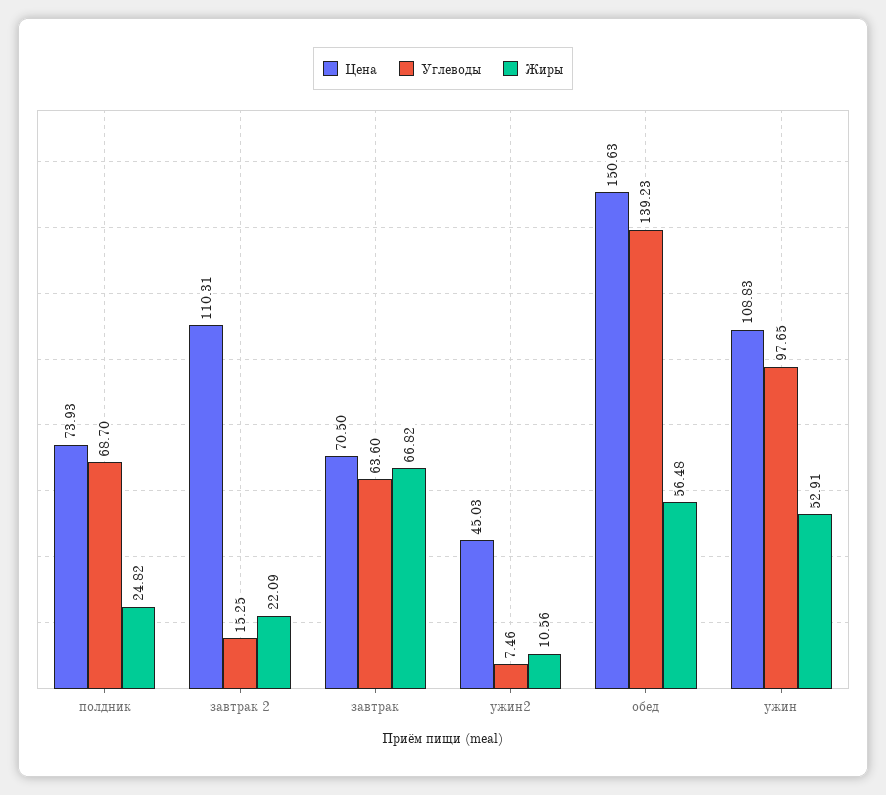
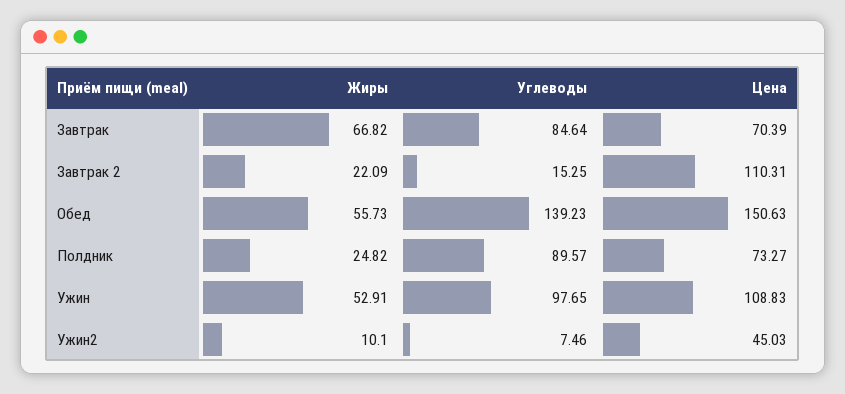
Цена, полдник: 73.93 -> 73.27
Углеводы, полдник: 68.7 -> 89.57
Цена, завтрак: 70.5 -> 70.39
Углеводы, завтрак: 63.6 -> 84.64
Жиры, ужин2: 10.56 -> 10.1
Жиры, обед: 56.48 -> 55.73

